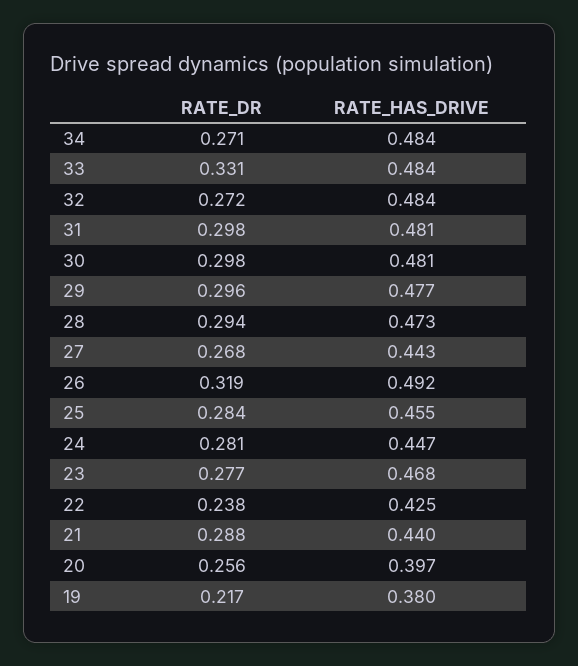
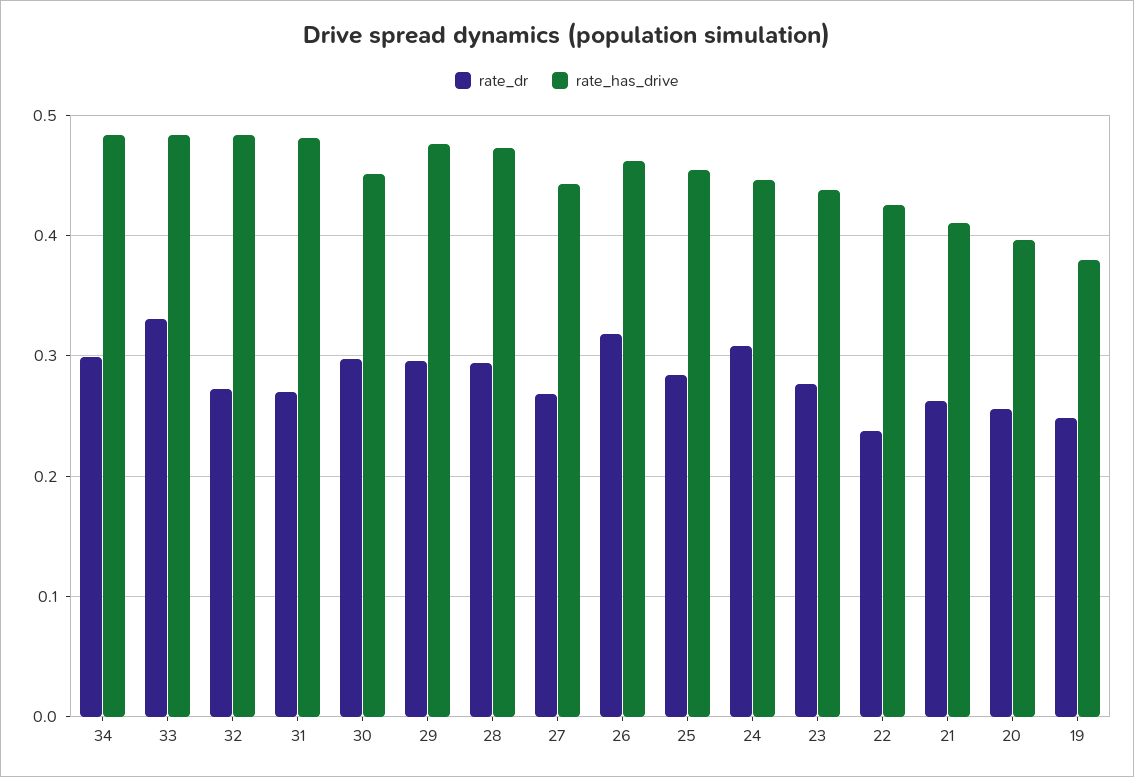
RATE_DR, 34: 0.271 -> 0.3
RATE_DR, 31: 0.298 -> 0.27
RATE_HAS_DRIVE, 30: 0.481 -> 0.45
RATE_HAS_DRIVE, 26: 0.492 -> 0.46
RATE_DR, 24: 0.281 -> 0.31
RATE_HAS_DRIVE, 23: 0.468 -> 0.44
RATE_DR, 21: 0.288 -> 0.26
RATE_HAS_DRIVE, 21: 0.44 -> 0.41
RATE_DR, 19: 0.217 -> 0.25

